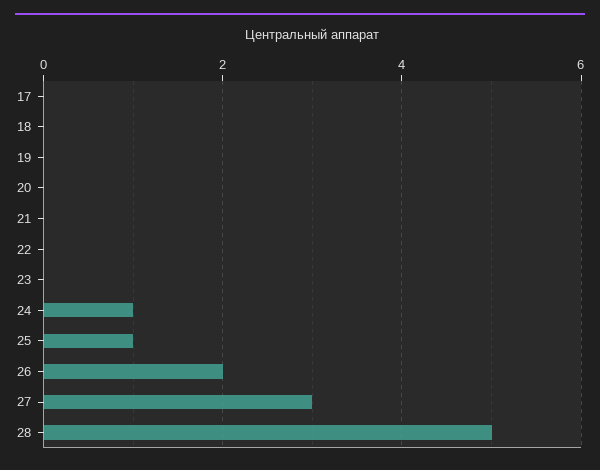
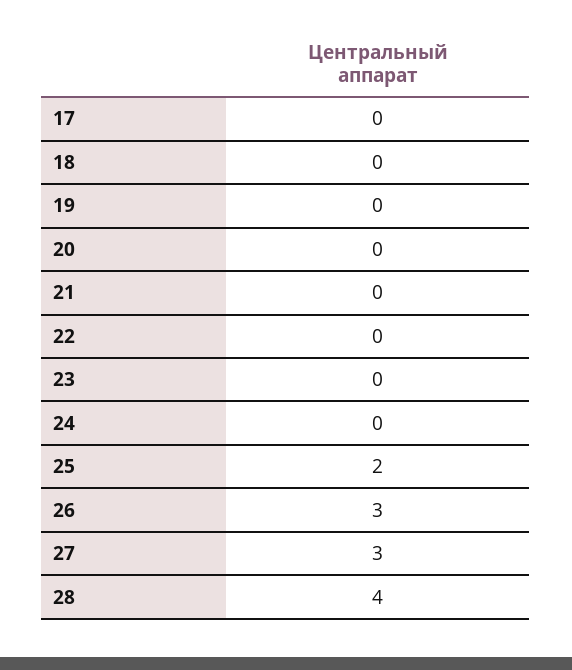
24: 1 -> 0
25: 1 -> 2
26: 2 -> 3
28: 5 -> 4

